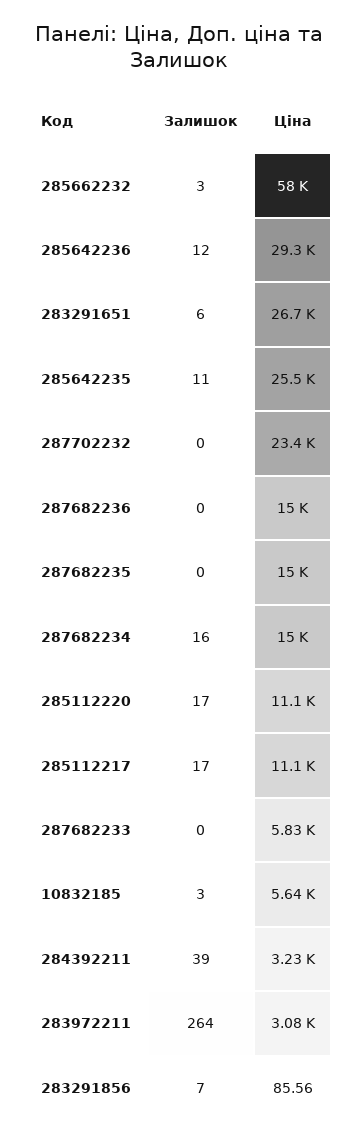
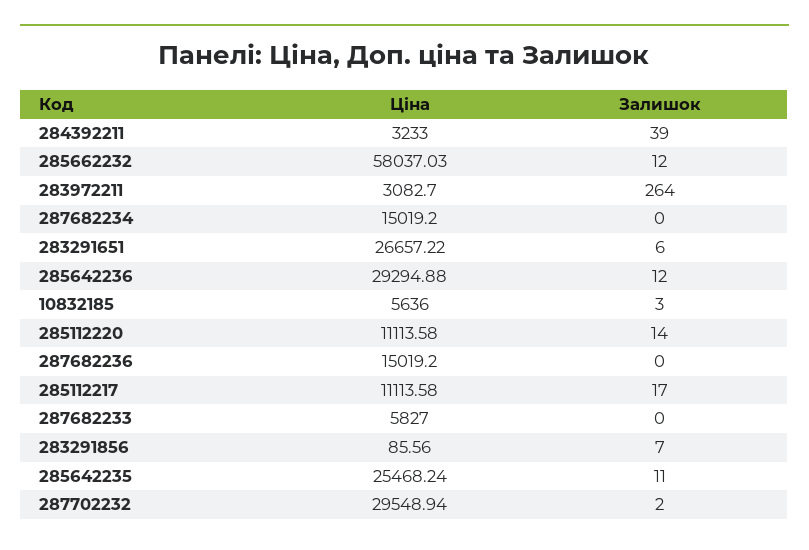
Залишок, 285662232: 3 -> 12
Залишок, 287702232: 0 -> 2
Ціна, 287702232: 23400 -> 29548.94
Залишок, 287682235: 0 -> none
Ціна, 287682235: 15000 -> none
Залишок, 287682234: 16 -> 0
Залишок, 285112220: 17 -> 14

